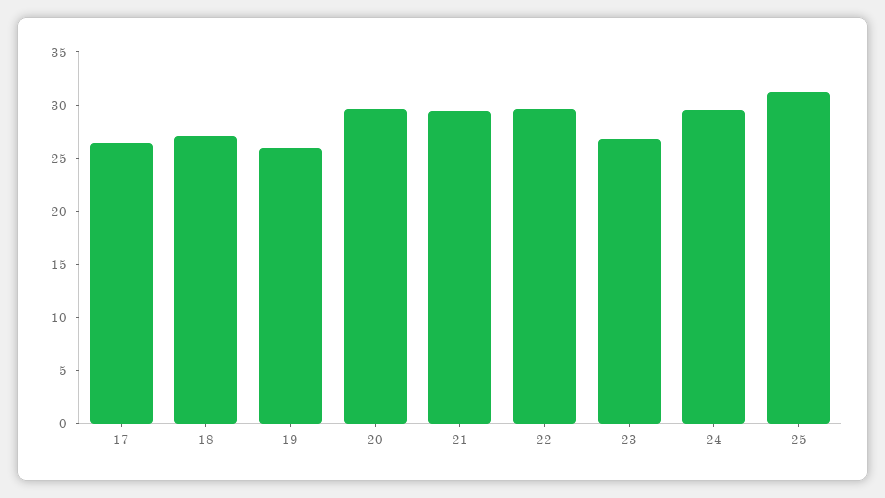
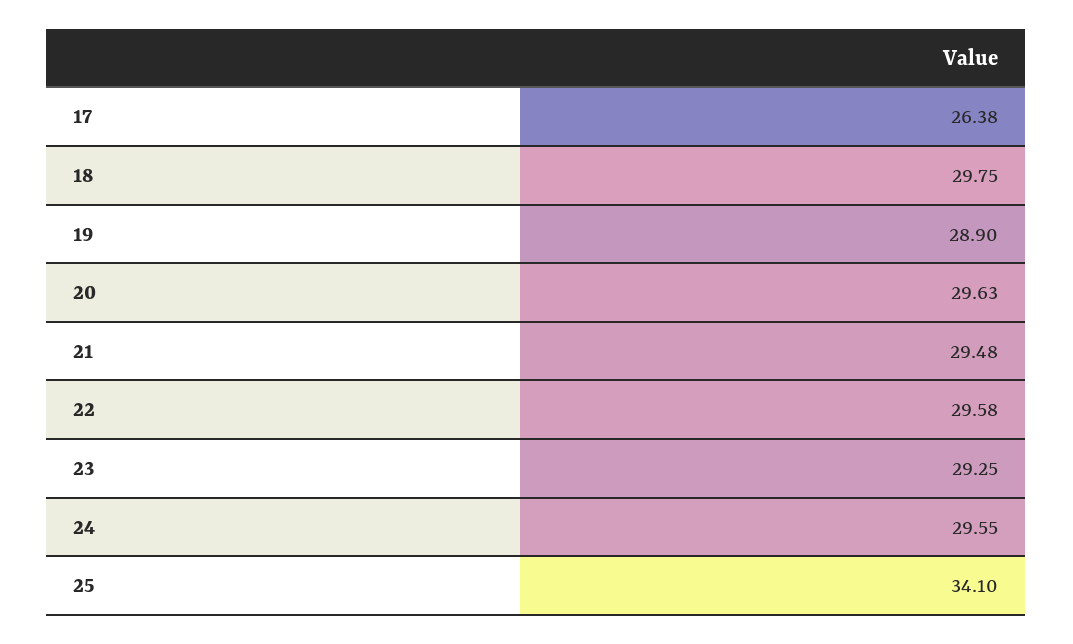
18: 27 -> 29.75
19: 26 -> 28.9
23: 27 -> 29.25
25: 31 -> 34.1

